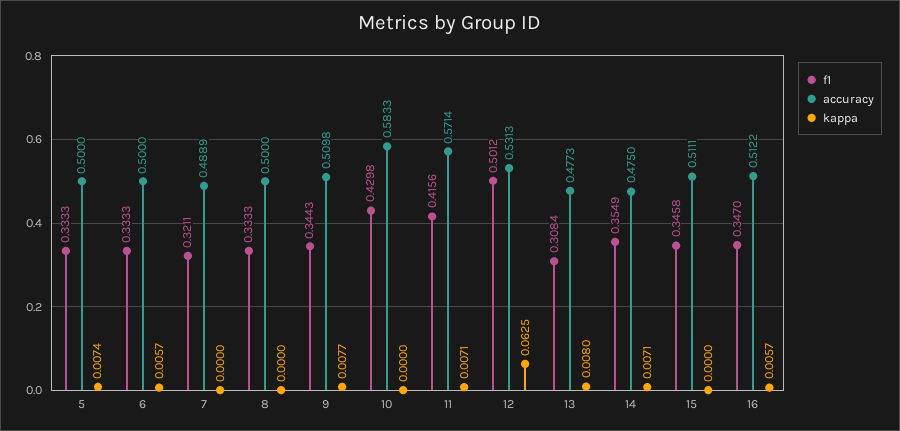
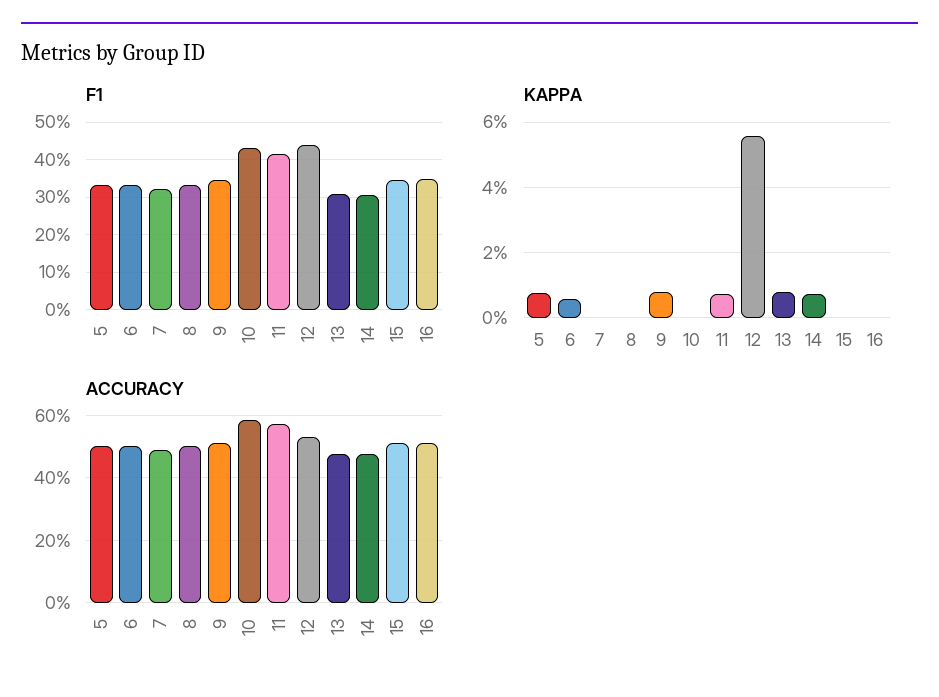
f1, 12: 0.5012 -> 0.44
kappa, 12: 0.0625 -> 0.056
f1, 14: 0.3549 -> 0.3
kappa, 16: 0.0057 -> 0

